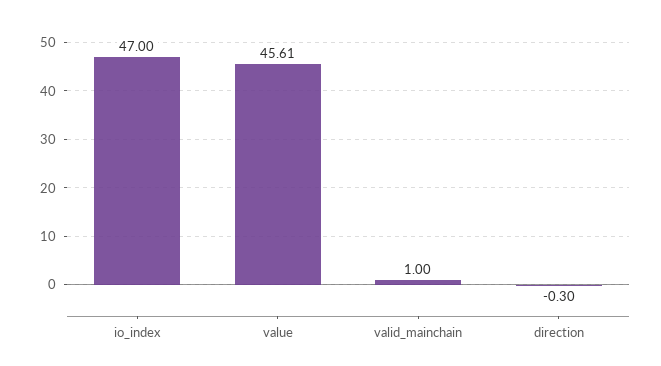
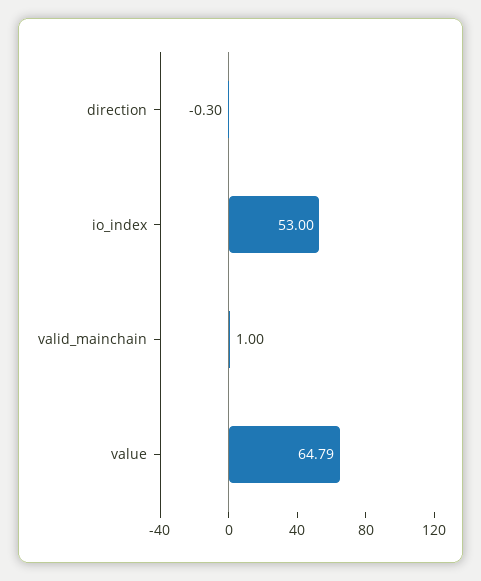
io_index: 47 -> 53
value: 45.61 -> 64.79

